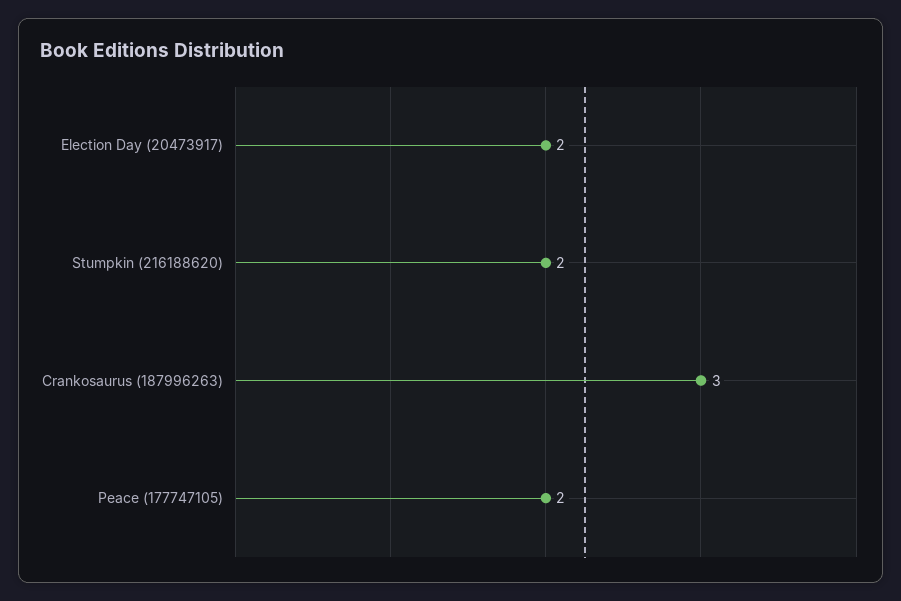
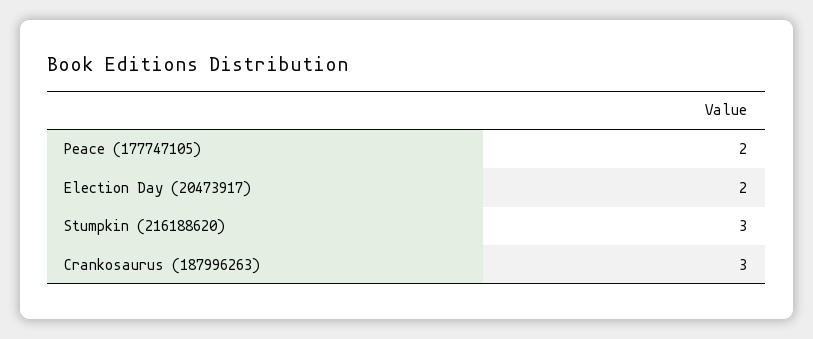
Stumpkin (216188620): 2 -> 3

